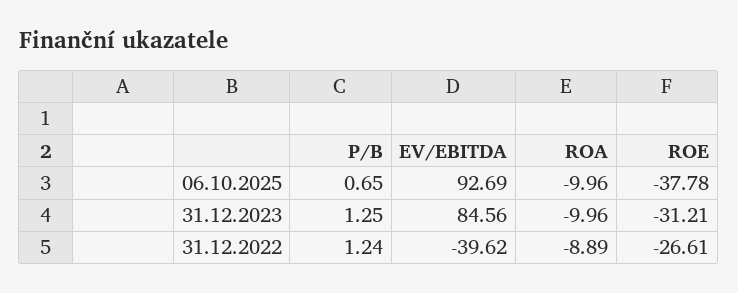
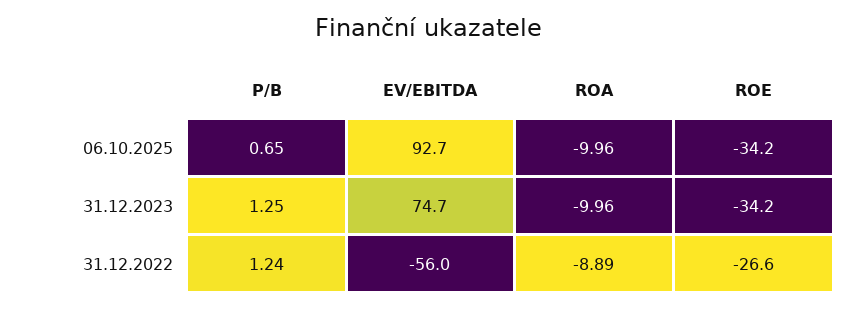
ROE, 06.10.2025: -37.78 -> -34.2
EV/EBITDA, 31.12.2023: 84.56 -> 74.7
ROE, 31.12.2023: -31.21 -> -34.2
EV/EBITDA, 31.12.2022: -39.62 -> -56

